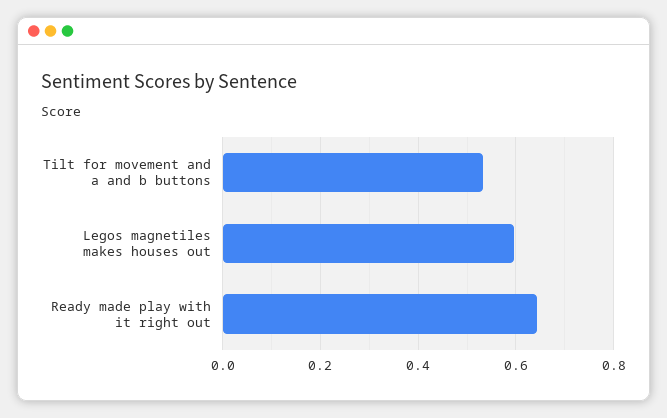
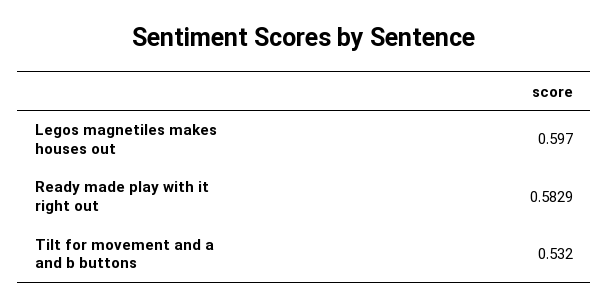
Ready made play with it right out: 0.64 -> 0.5829

